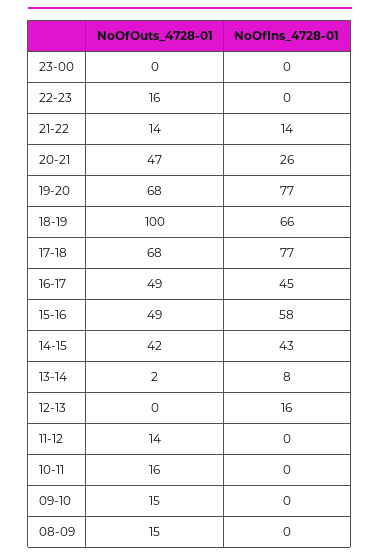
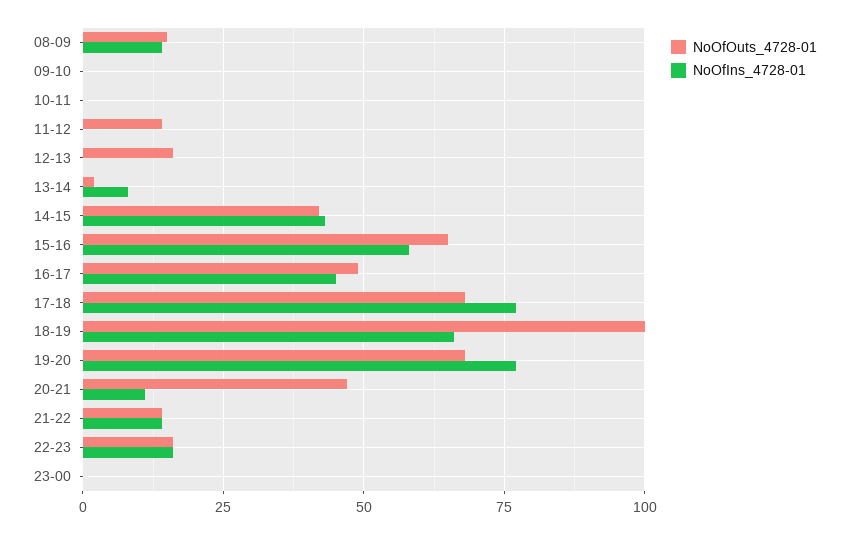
NoOfIns_4728-01, 22-23: 0 -> 15
NoOfIns_4728-01, 20-21: 26 -> 10
NoOfOuts_4728-01, 15-16: 49 -> 65
NoOfOuts_4728-01, 12-13: 0 -> 15
NoOfIns_4728-01, 12-13: 16 -> 0
NoOfOuts_4728-01, 10-11: 16 -> 0
NoOfOuts_4728-01, 09-10: 15 -> 0
NoOfIns_4728-01, 08-09: 0 -> 15

